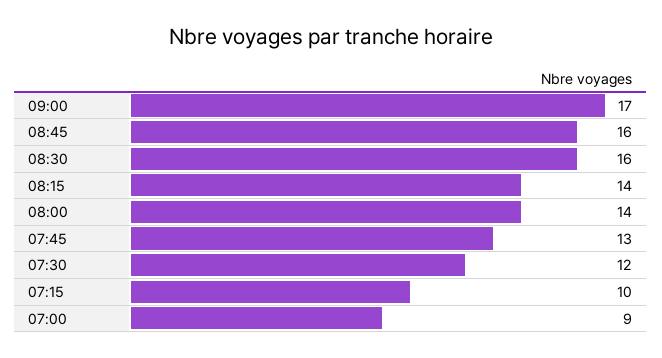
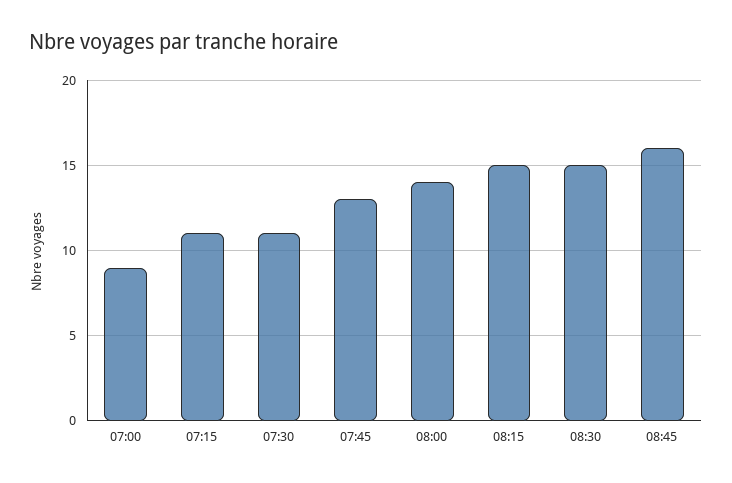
09:00: 17 -> none
08:30: 16 -> 15
08:15: 14 -> 15
07:30: 12 -> 11
07:15: 10 -> 11

